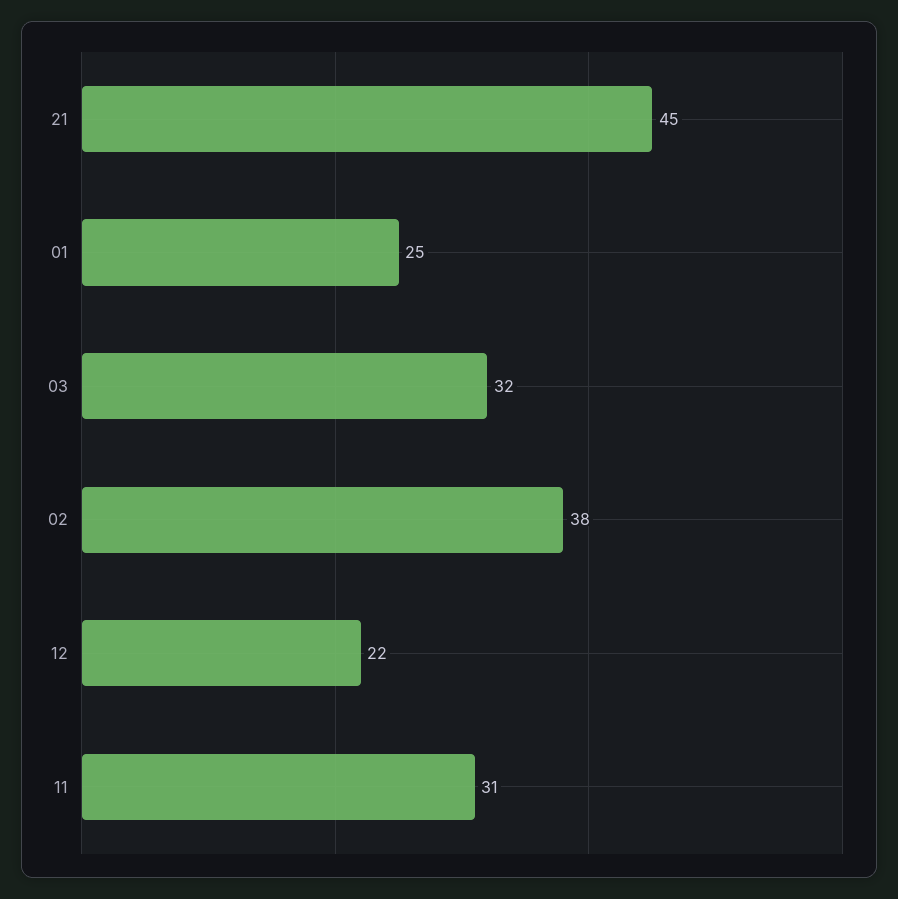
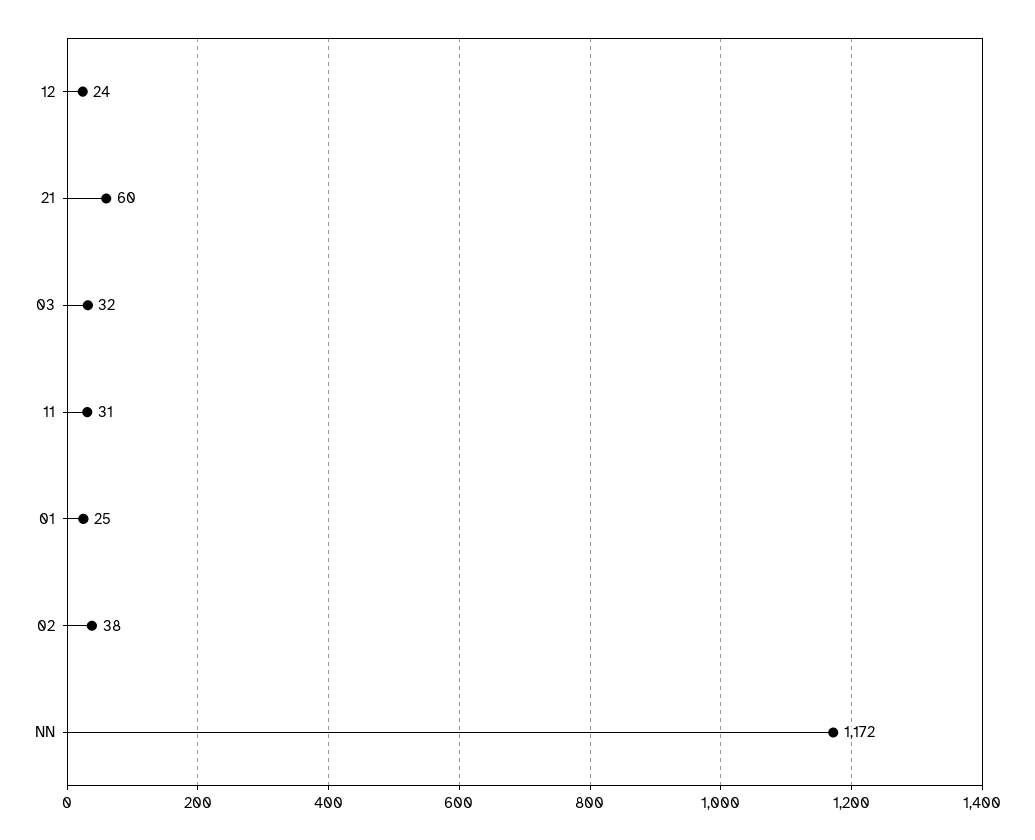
21: 45 -> 60
12: 22 -> 24
NN: none -> 1172

